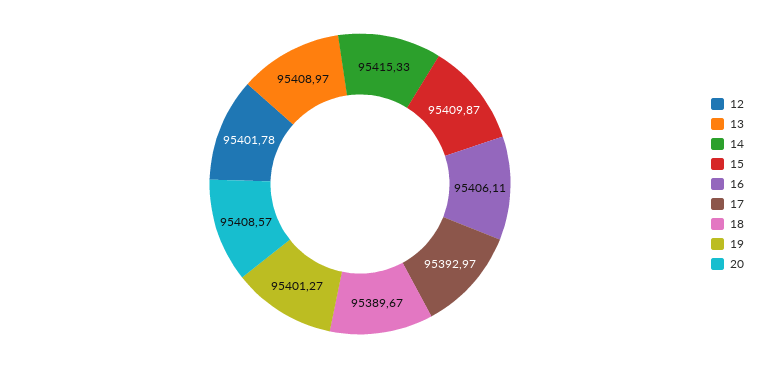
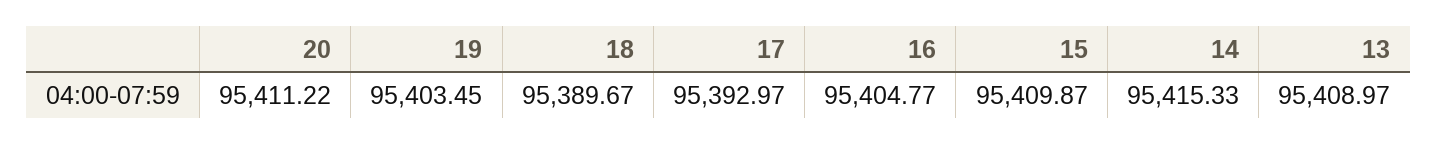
12: 95401.78 -> none
16: 95406.11 -> 95404.77
19: 95401.27 -> 95403.45
20: 95408.57 -> 95411.22

